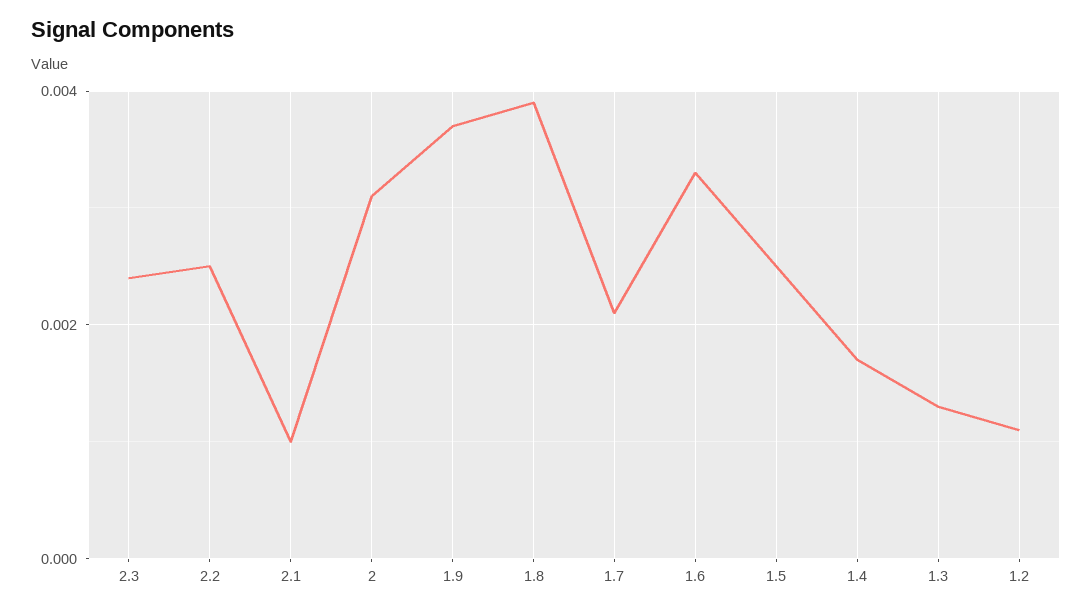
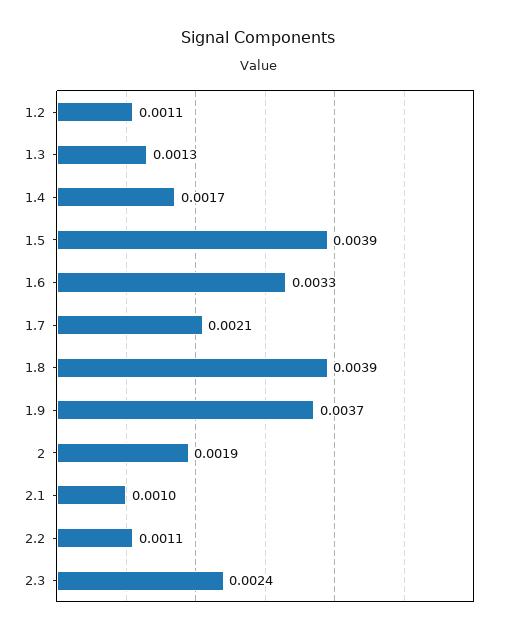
2.2: 0.0025 -> 0.0011
2: 0.003 -> 0.0019
1.5: 0.0025 -> 0.0039

